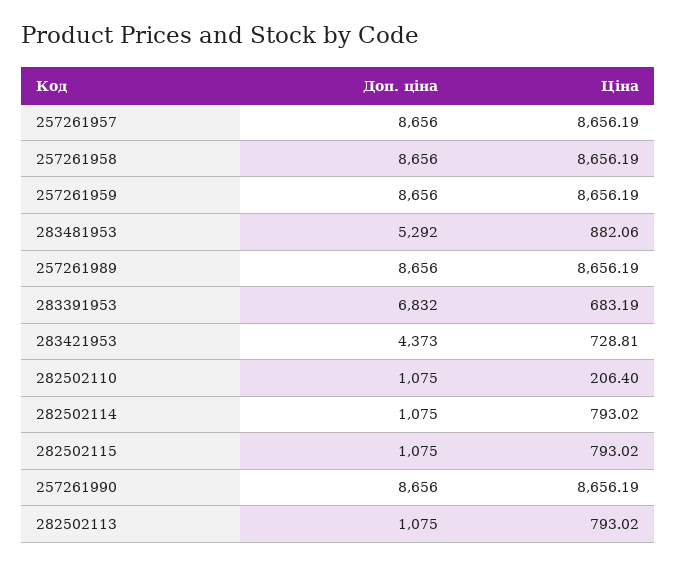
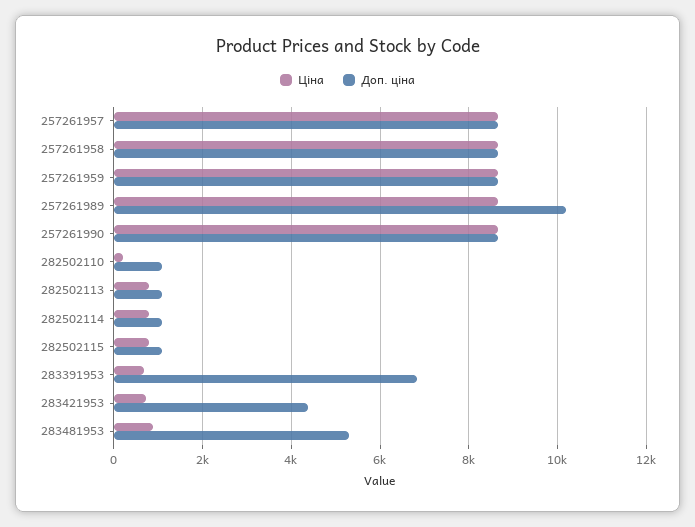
Доп. ціна, 257261989: 8656 -> 10200

